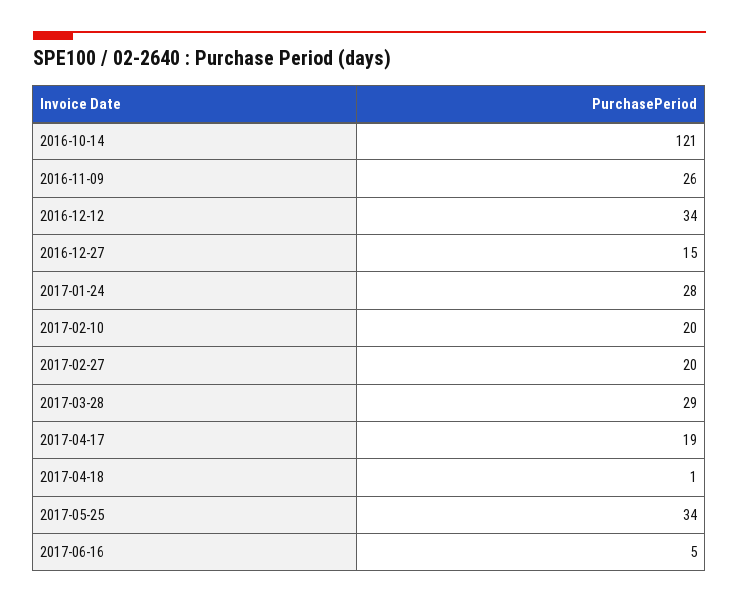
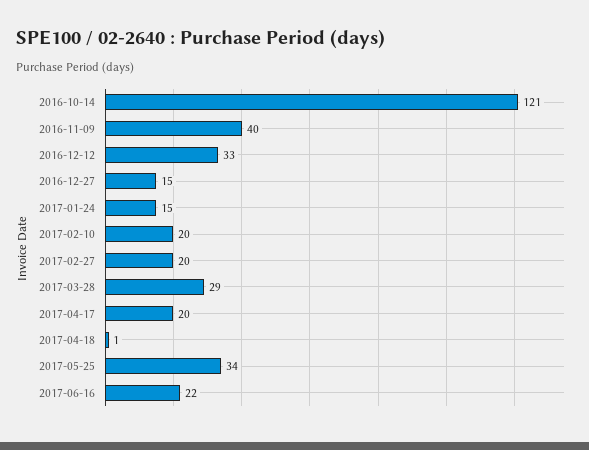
2016-11-09: 26 -> 40
2016-12-12: 34 -> 33
2017-01-24: 28 -> 15
2017-04-17: 19 -> 20
2017-06-16: 5 -> 22

